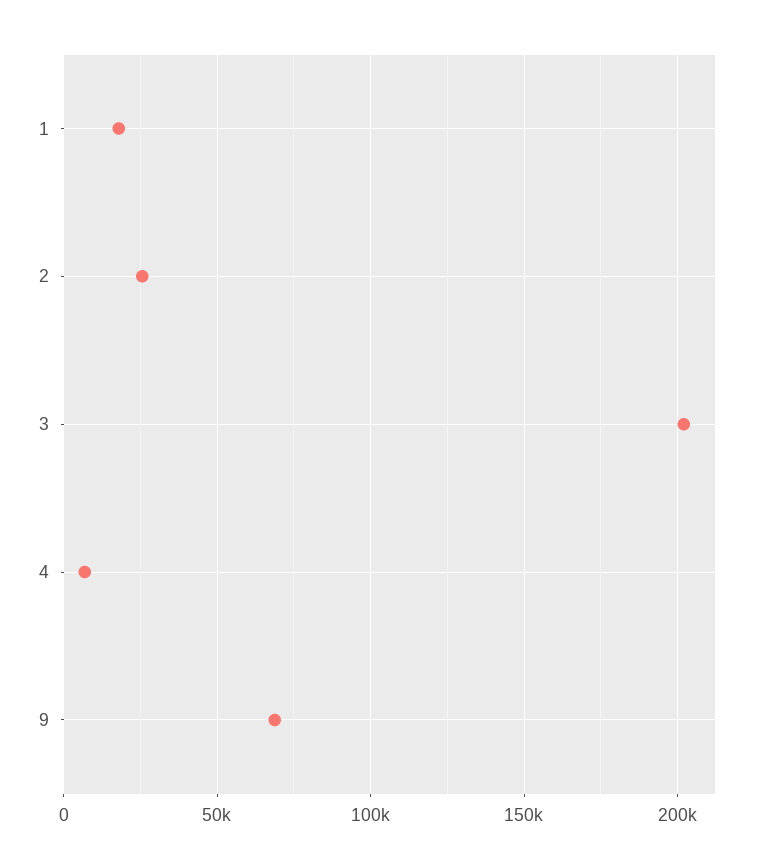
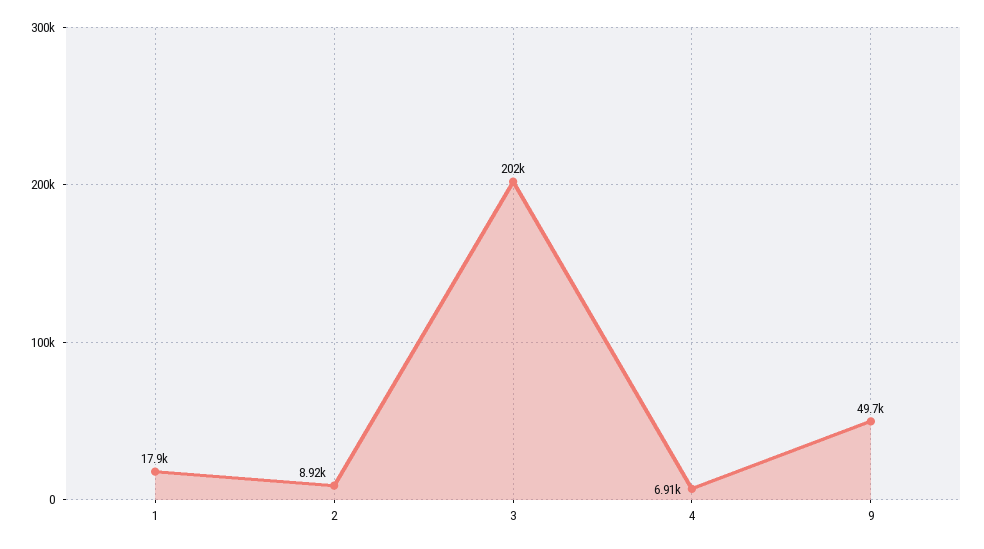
2: 25000 -> 8920
9: 70000 -> 49700

